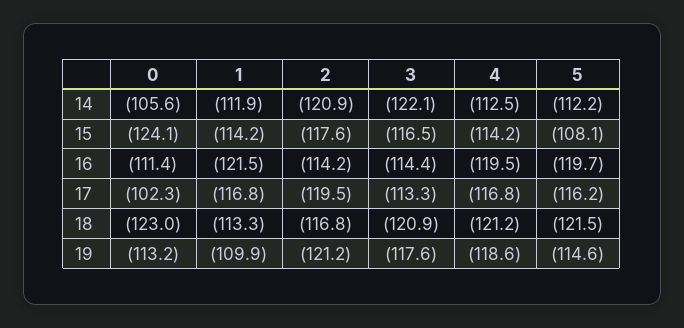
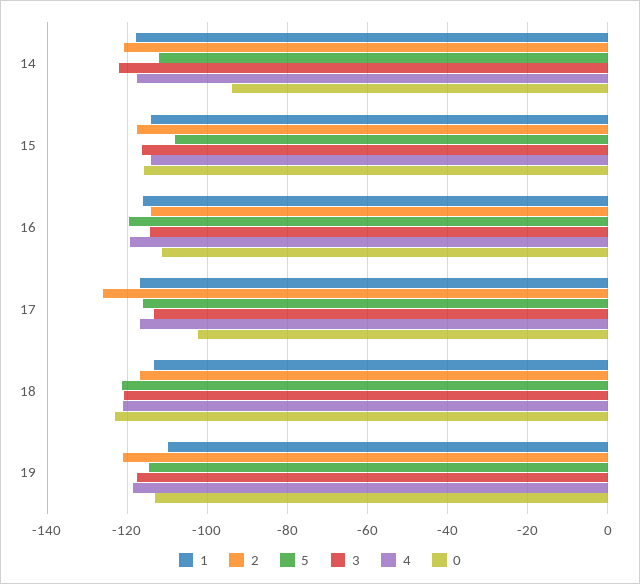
0, 14: -105.6 -> -94
1, 14: -111.9 -> -118
4, 14: -112.5 -> -118
0, 15: -124.1 -> -116
1, 16: -121.5 -> -116
2, 17: -119.5 -> -126

